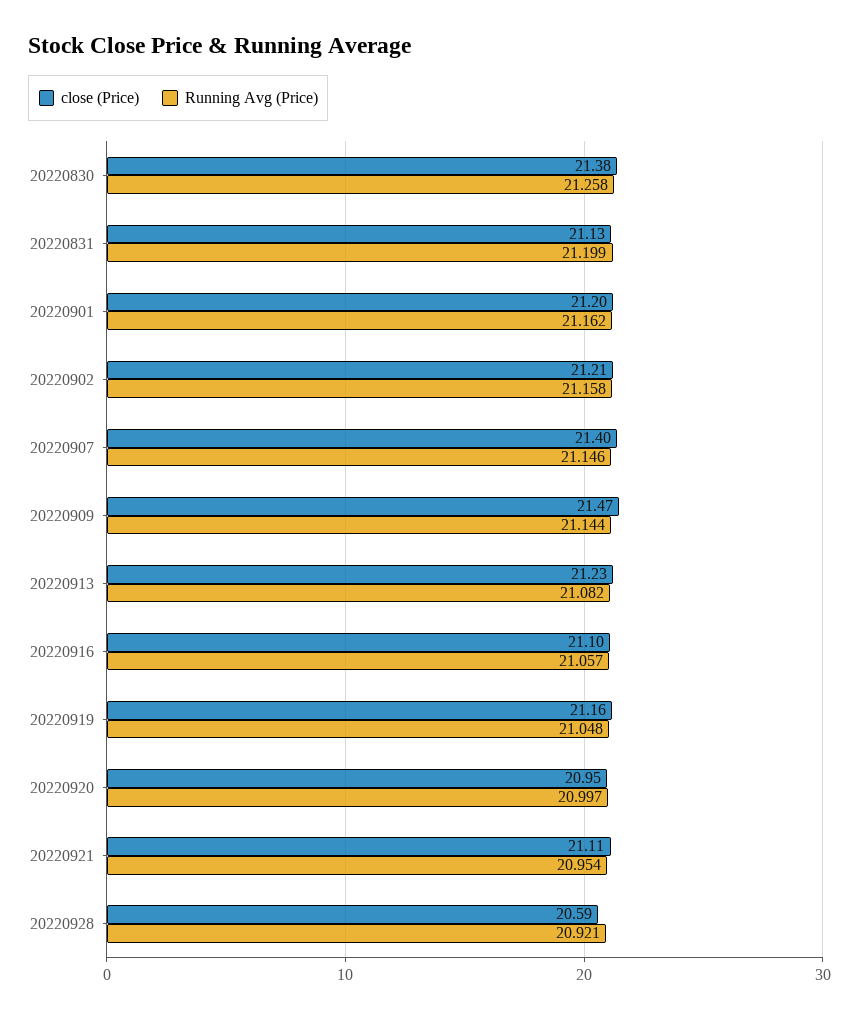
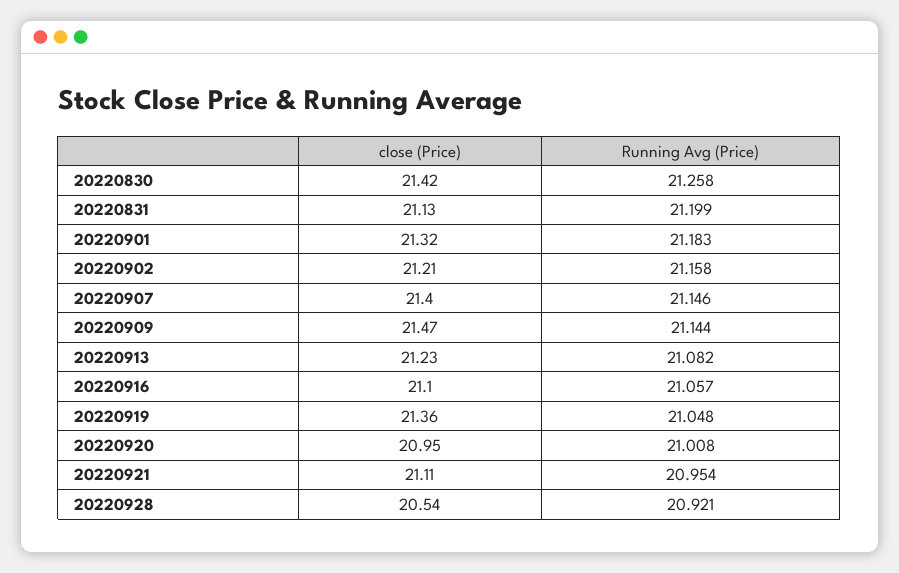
close (Price), 20220830: 21.38 -> 21.42
close (Price), 20220901: 21.2 -> 21.32
Running Avg (Price), 20220901: 21.162 -> 21.183
close (Price), 20220919: 21.16 -> 21.36
Running Avg (Price), 20220920: 20.997 -> 21.008
close (Price), 20220928: 20.59 -> 20.54

